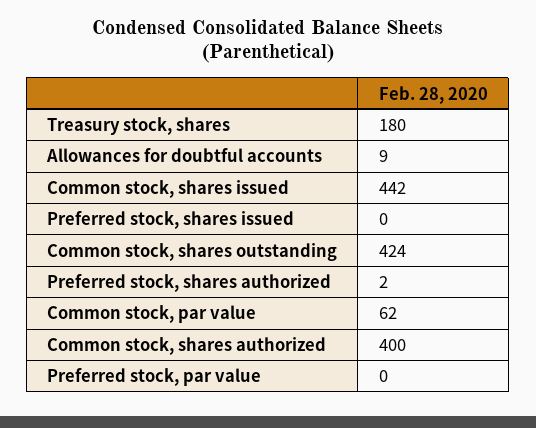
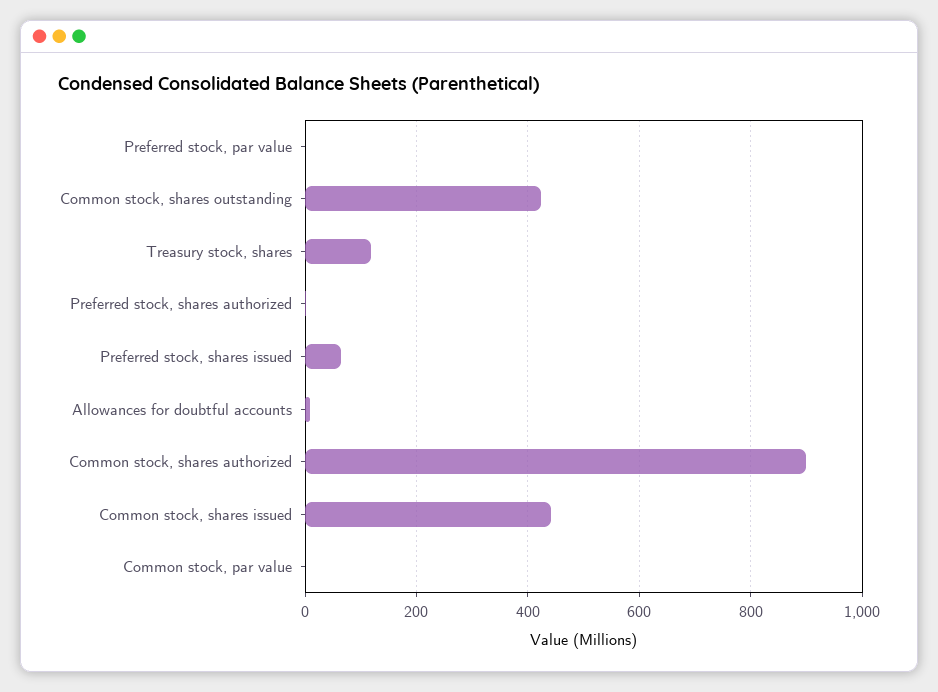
Treasury stock, shares: 180 -> 120
Preferred stock, shares issued: 0 -> 60
Common stock, par value: 62 -> 0
Common stock, shares authorized: 400 -> 900

